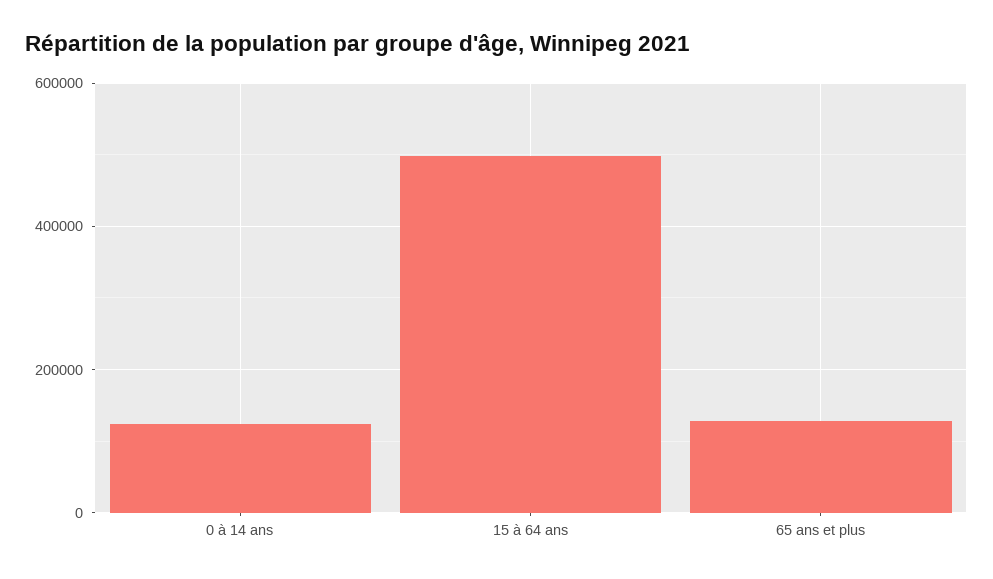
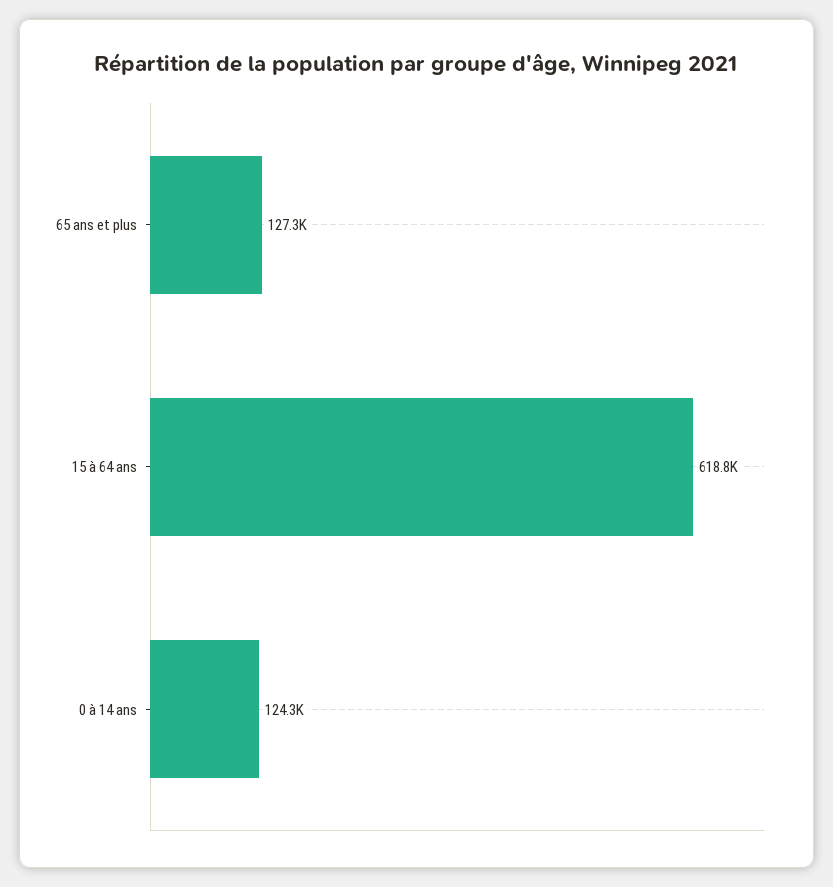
15 à 64 ans: 500000 -> 618800

